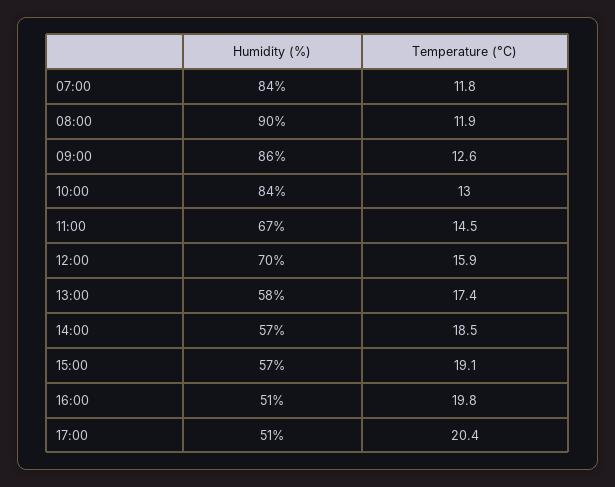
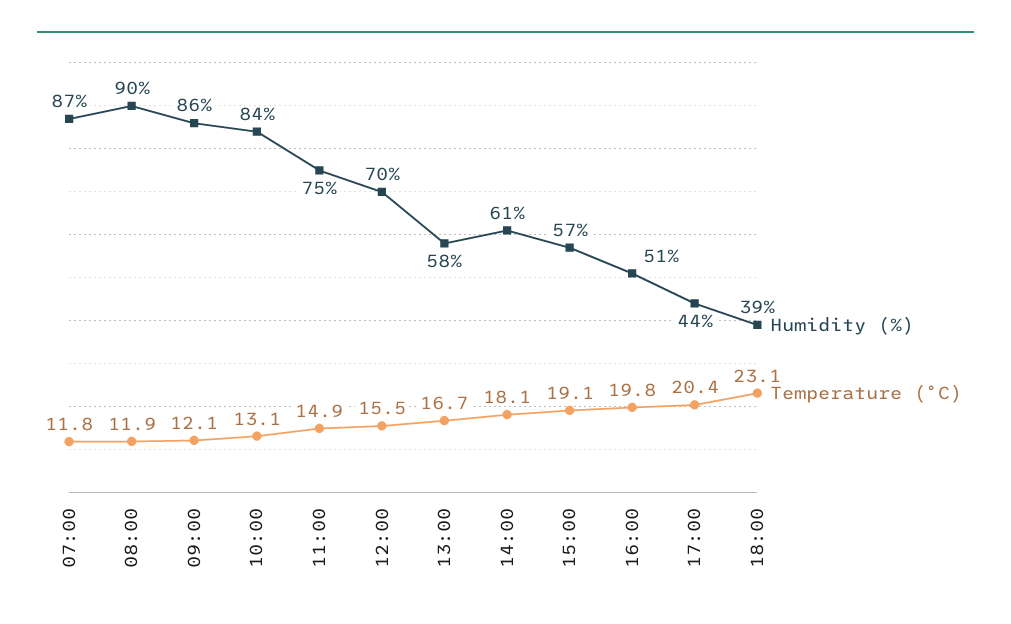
Humidity (%), 07:00: 84 -> 87
Temperature (°C), 09:00: 12.6 -> 12.1
Temperature (°C), 10:00: 13 -> 13.1
Humidity (%), 11:00: 67 -> 75
Temperature (°C), 11:00: 14.5 -> 14.9
Temperature (°C), 12:00: 15.9 -> 15.5
Temperature (°C), 13:00: 17.4 -> 16.7
Humidity (%), 14:00: 57 -> 61
Temperature (°C), 14:00: 18.5 -> 18.1
Humidity (%), 17:00: 51 -> 44
Humidity (%), 18:00: none -> 39
Temperature (°C), 18:00: none -> 23.1

